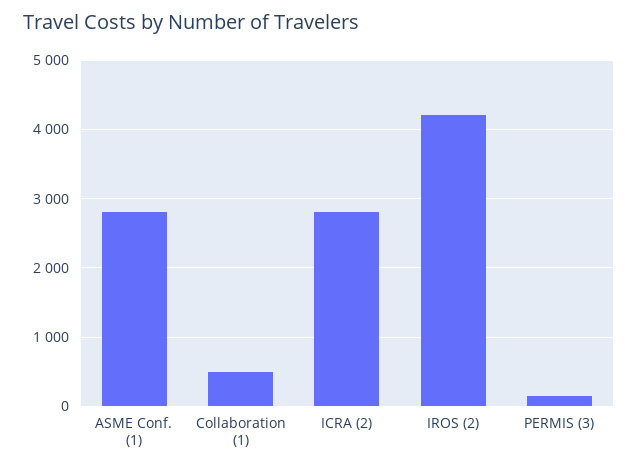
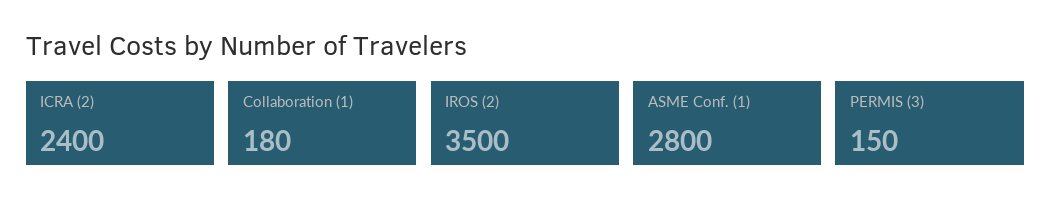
Collaboration (1): 500 -> 180
ICRA (2): 2800 -> 2400
IROS (2): 4200 -> 3500

